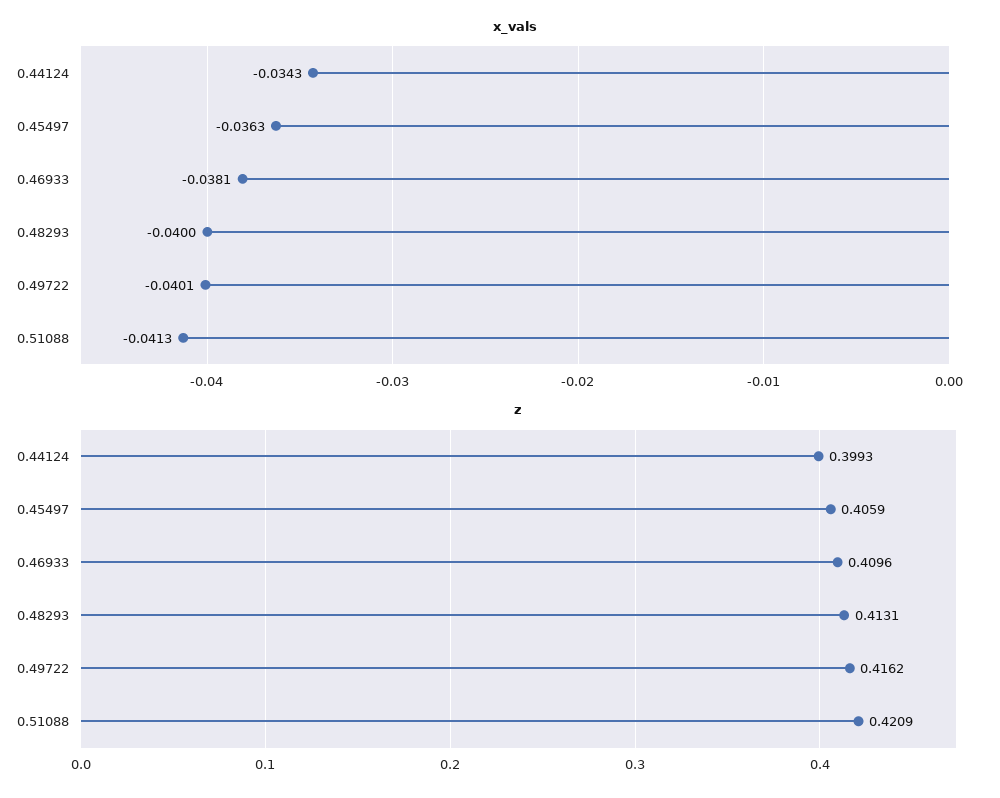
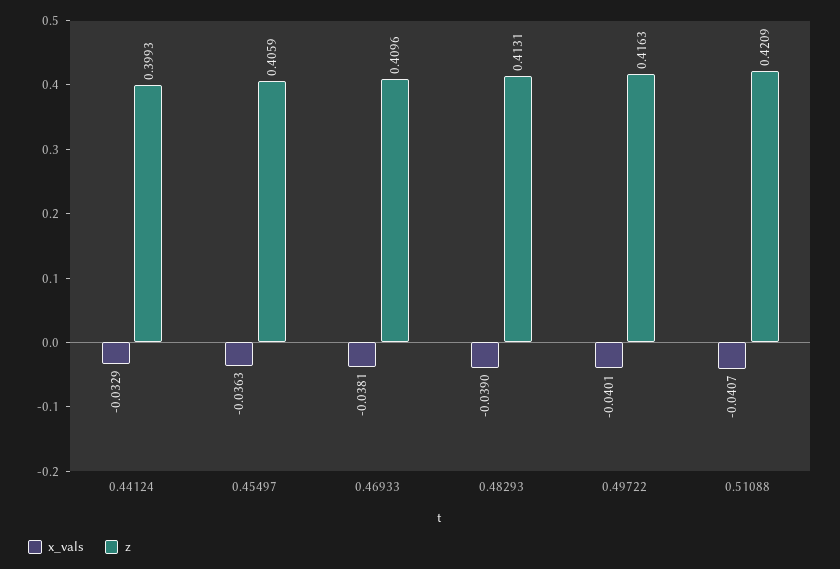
x_vals, 0.44124: -0.0343 -> -0.0329
x_vals, 0.48293: -0.04 -> -0.039
x_vals, 0.51088: -0.0413 -> -0.0407
z, 0.49722: 0.4162 -> 0.4163

